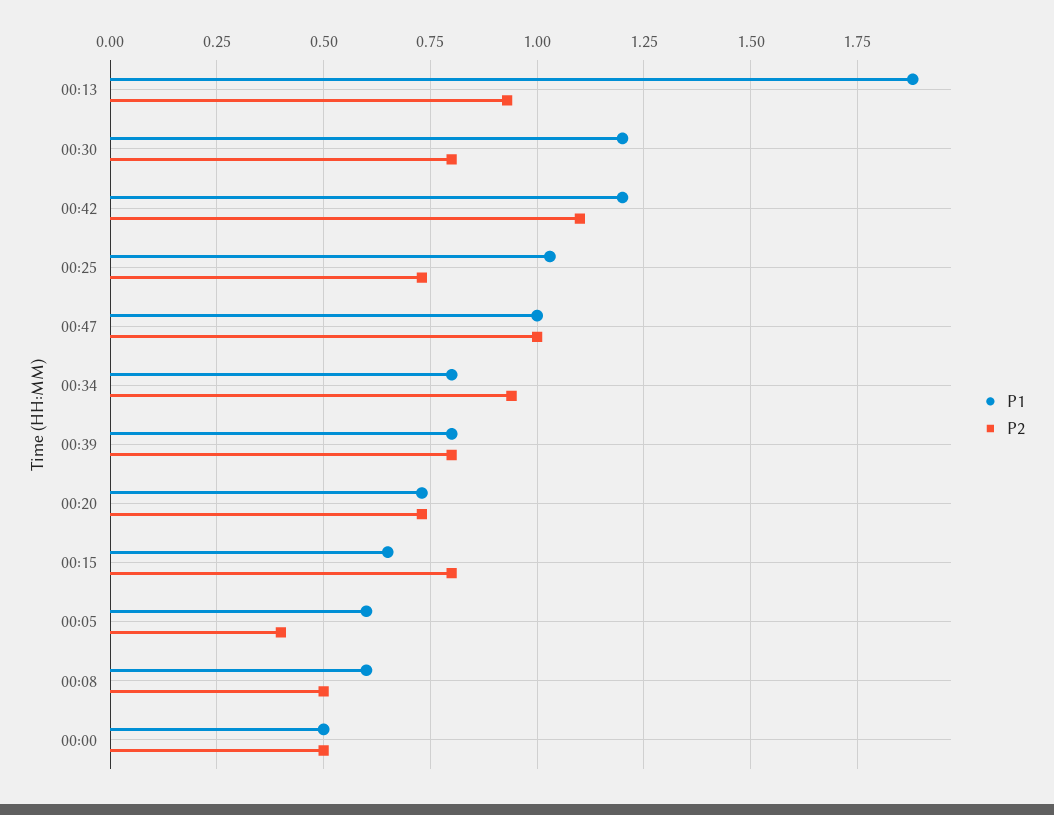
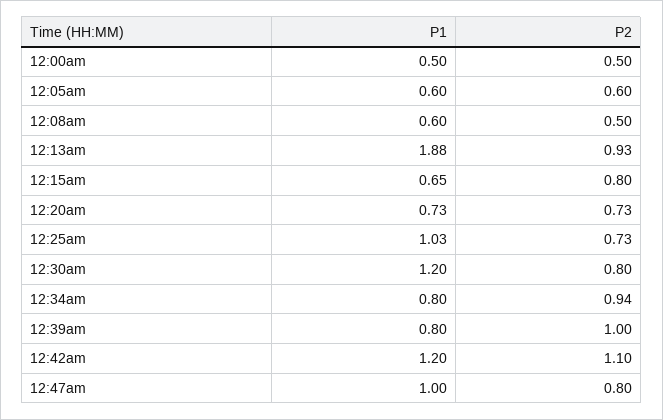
P2, 00:47: 1 -> 0.8
P2, 00:39: 0.8 -> 1
P2, 00:05: 0.4 -> 0.6

